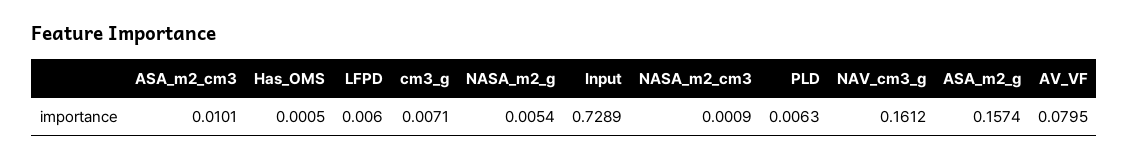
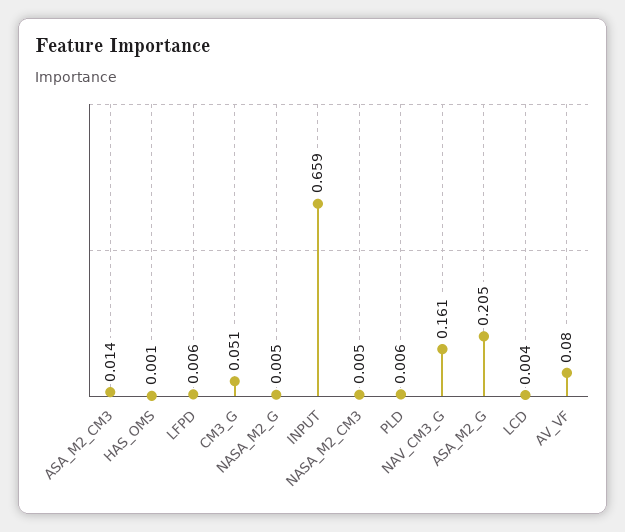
ASA_m2_cm3: 0.0101 -> 0.014
cm3_g: 0.0071 -> 0.051
Input: 0.7289 -> 0.659
NASA_m2_cm3: 0.0009 -> 0.005
ASA_m2_g: 0.1574 -> 0.205
LCD: none -> 0.004

